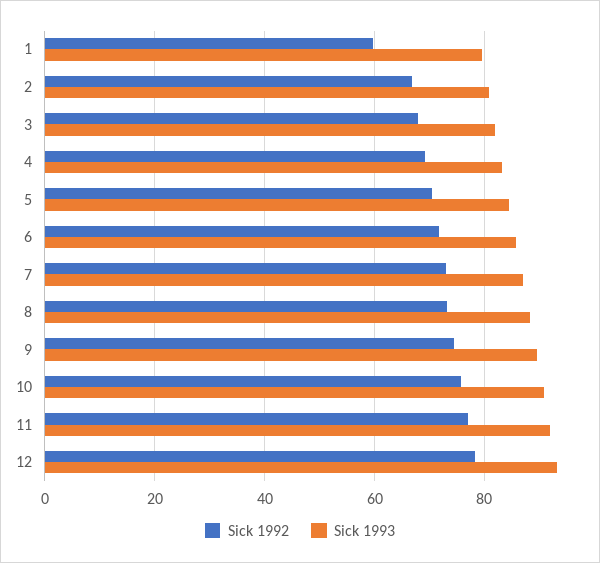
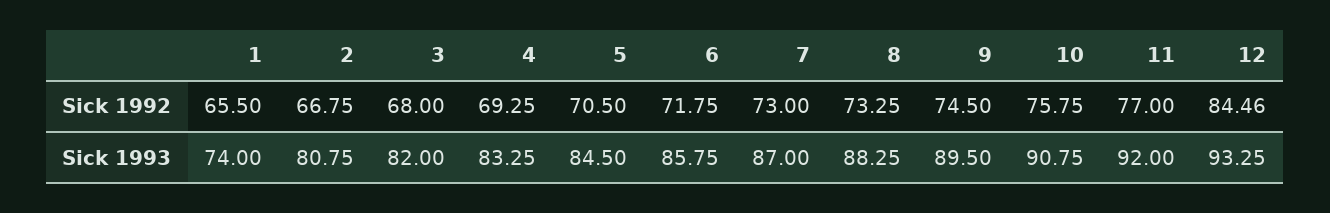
Sick 1992, 1: 60 -> 65.5
Sick 1993, 1: 80 -> 74
Sick 1992, 12: 78 -> 84.46

